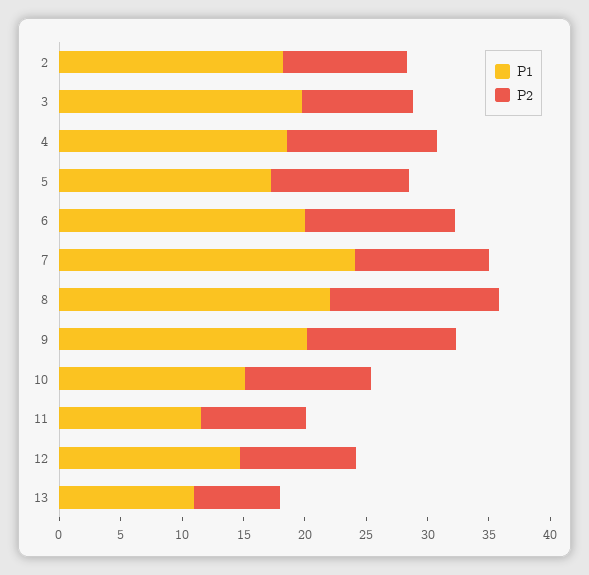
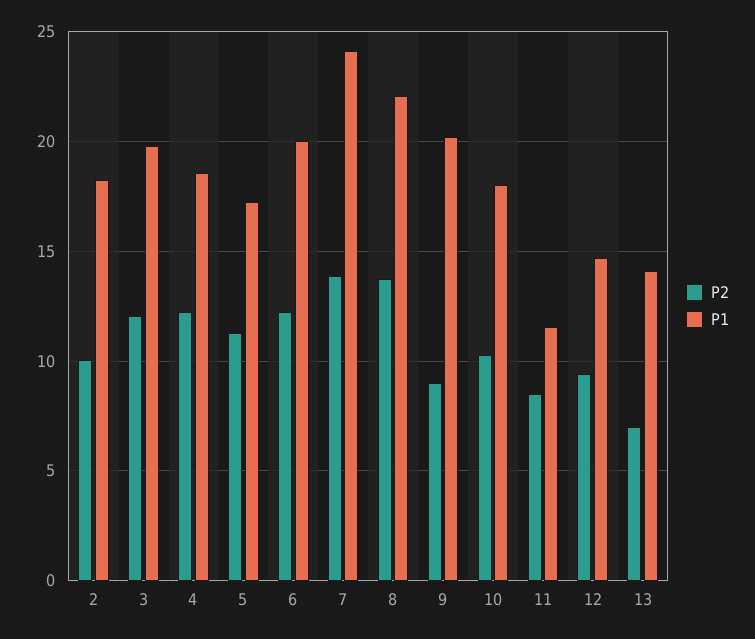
P2, 3: 9 -> 12
P2, 7: 11 -> 14
P2, 9: 12 -> 9
P1, 10: 15 -> 18
P1, 13: 11 -> 14

